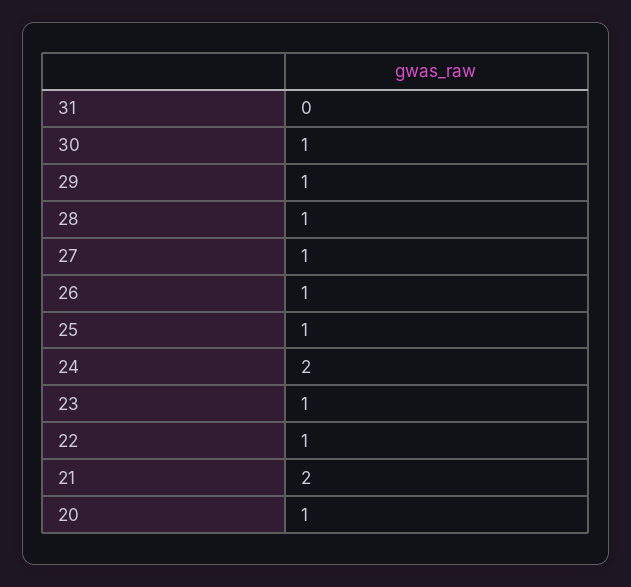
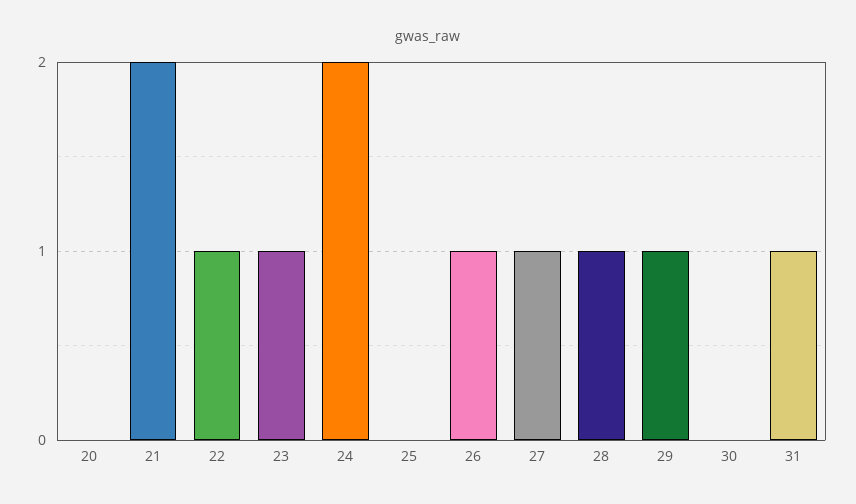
31: 0 -> 1
30: 1 -> 0
25: 1 -> 0
20: 1 -> 0

